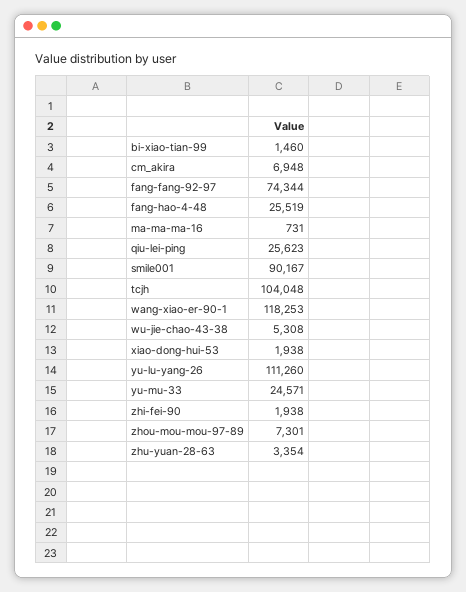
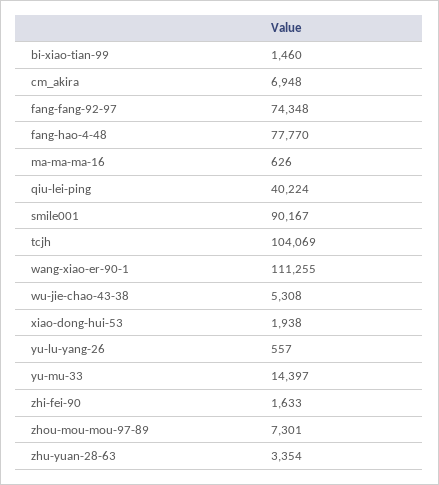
fang-fang-92-97: 74344 -> 74348
fang-hao-4-48: 25519 -> 77770
ma-ma-ma-16: 731 -> 626
qiu-lei-ping: 25623 -> 40224
tcjh: 104048 -> 104069
wang-xiao-er-90-1: 118253 -> 111255
yu-lu-yang-26: 111260 -> 557
yu-mu-33: 24571 -> 14397
zhi-fei-90: 1938 -> 1633

